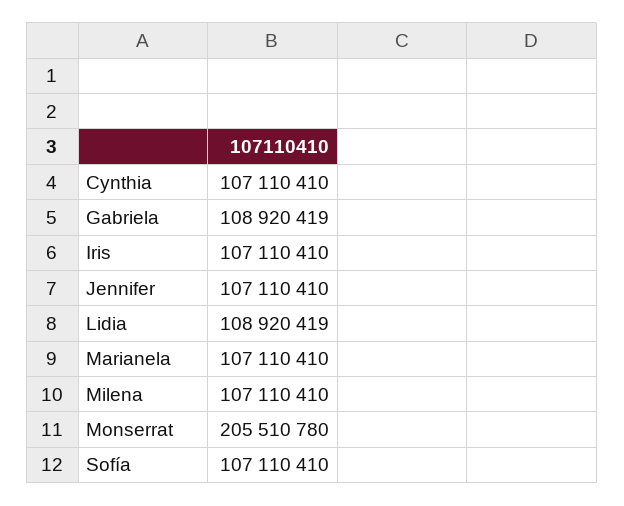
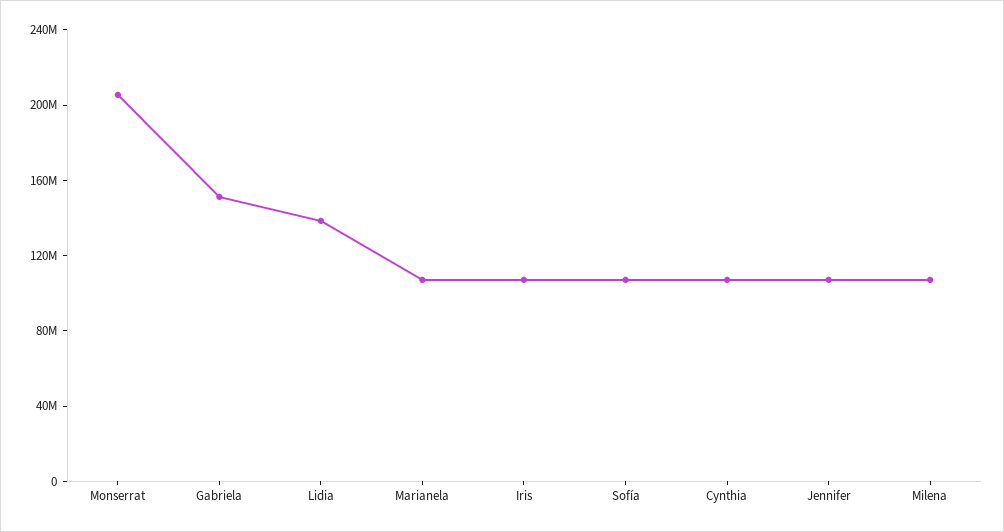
Gabriela: 108920419 -> 150000000
Lidia: 108920419 -> 140000000

